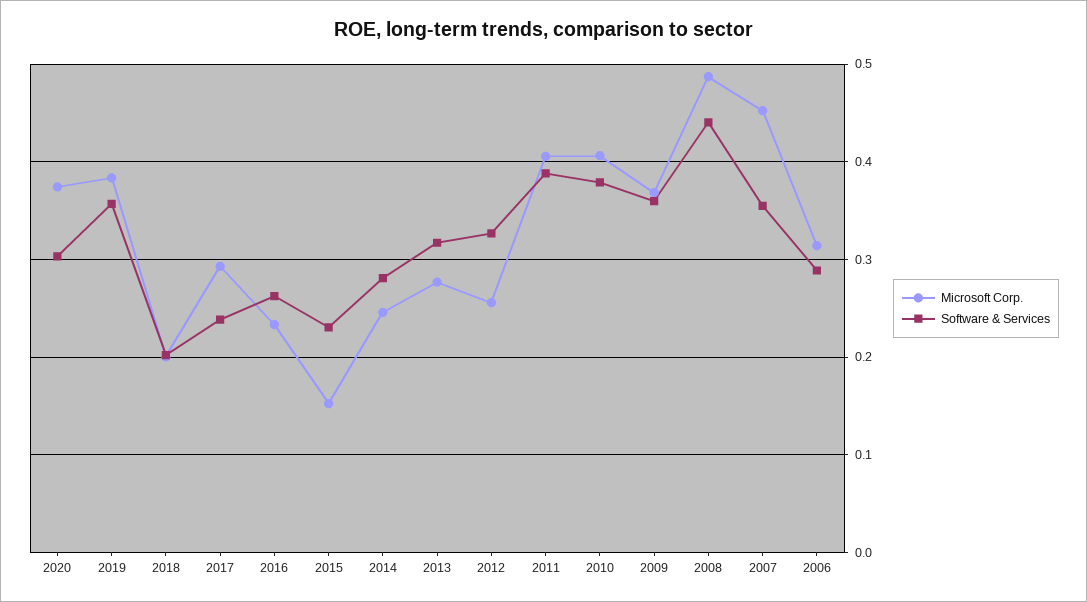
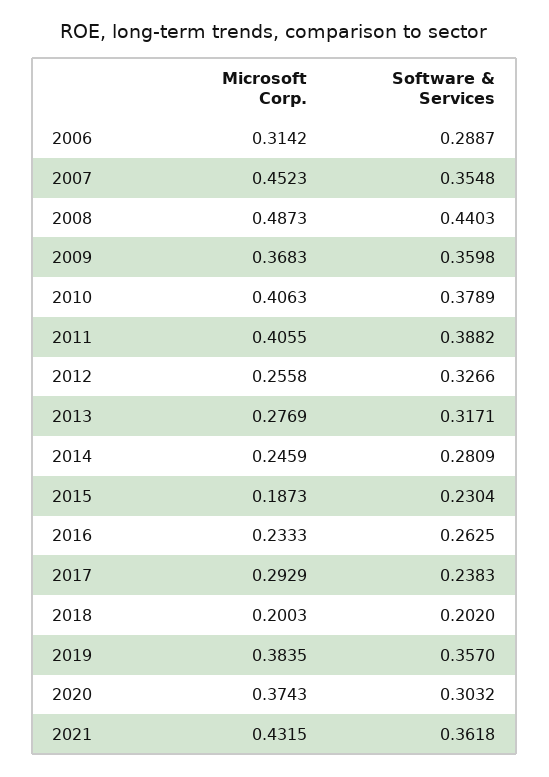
Microsoft Corp., 2015: 0.15 -> 0.1873
Microsoft Corp., 2021: none -> 0.4315
Software & Services, 2021: none -> 0.3618

